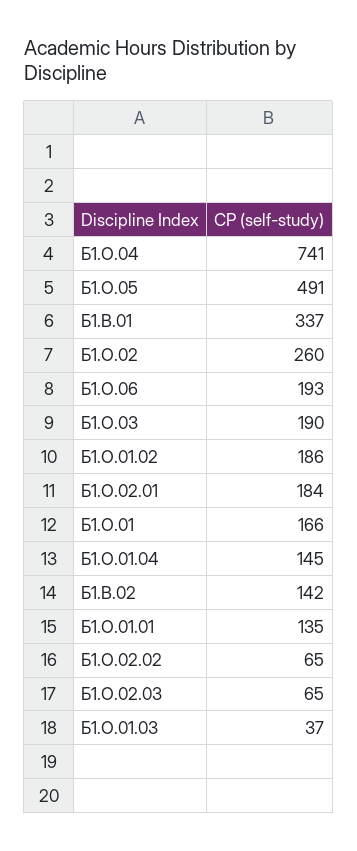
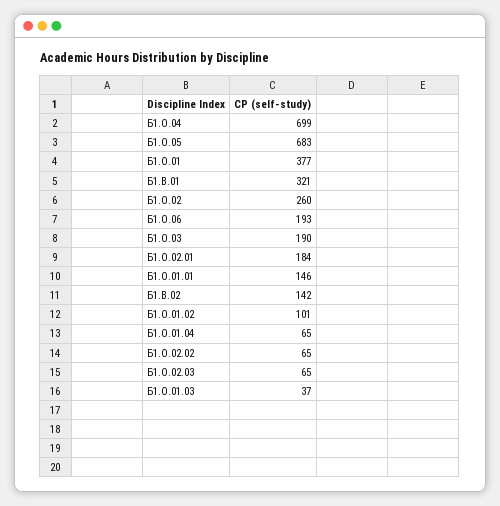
Б1.О.04: 741 -> 699
Б1.О.05: 491 -> 683
Б1.В.01: 337 -> 321
Б1.О.01.02: 186 -> 101
Б1.О.01: 166 -> 377
Б1.О.01.04: 145 -> 65
Б1.О.01.01: 135 -> 146

